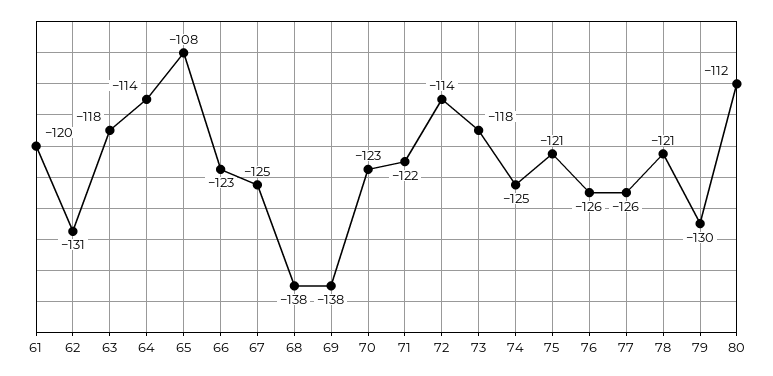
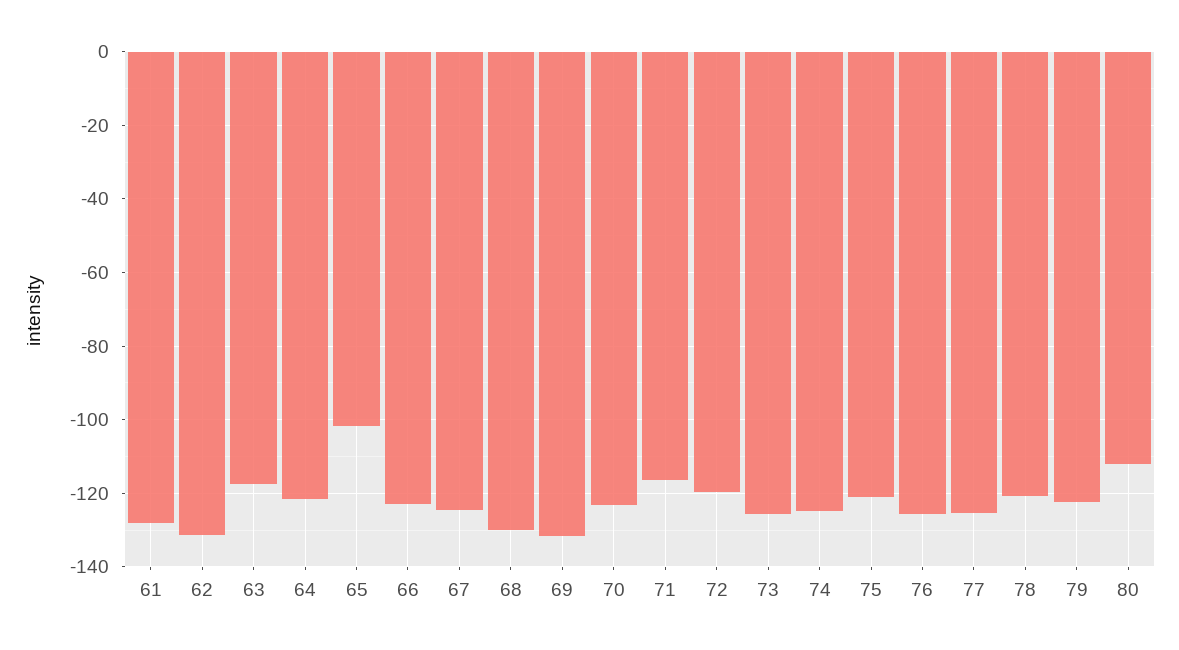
61: -120 -> -128
64: -114 -> -122
65: -108 -> -102
68: -138 -> -130
69: -138 -> -132
71: -122 -> -116
72: -114 -> -120
73: -118 -> -126
79: -130 -> -122

